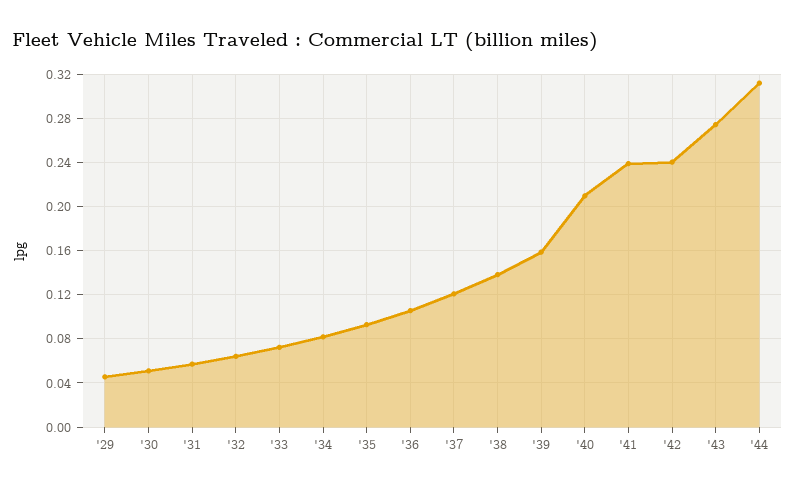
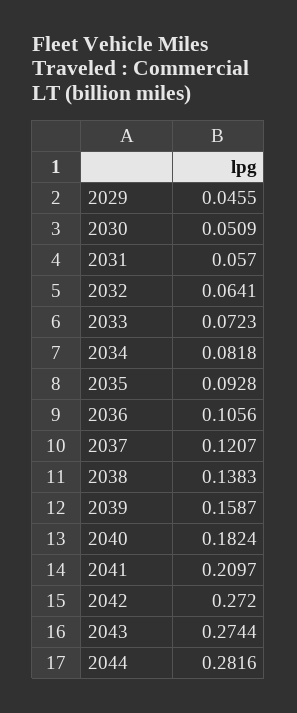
'40: 0.21 -> 0.1824
'41: 0.24 -> 0.2097
'42: 0.24 -> 0.272
'44: 0.31 -> 0.2816

